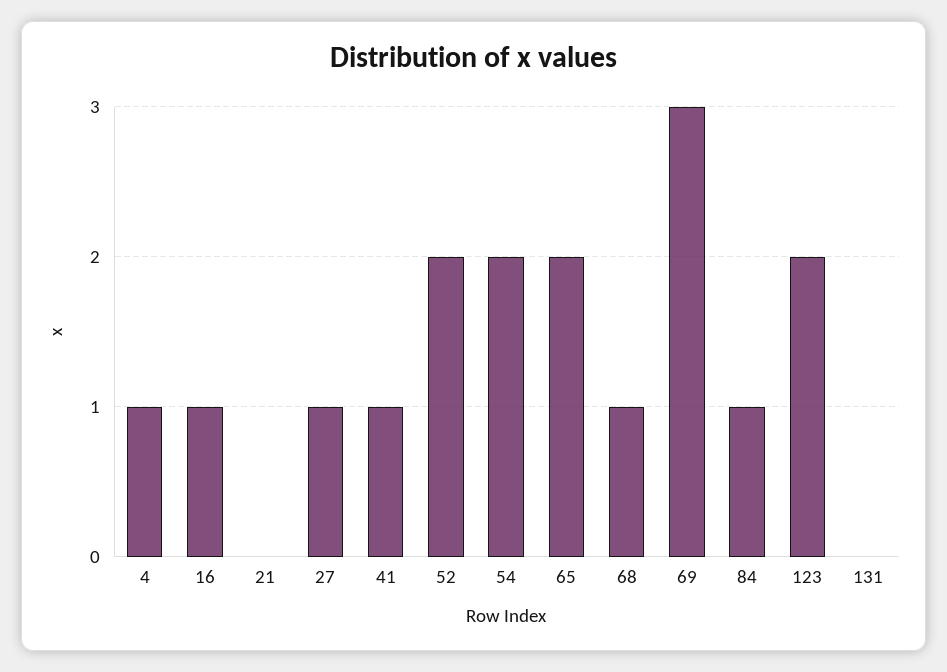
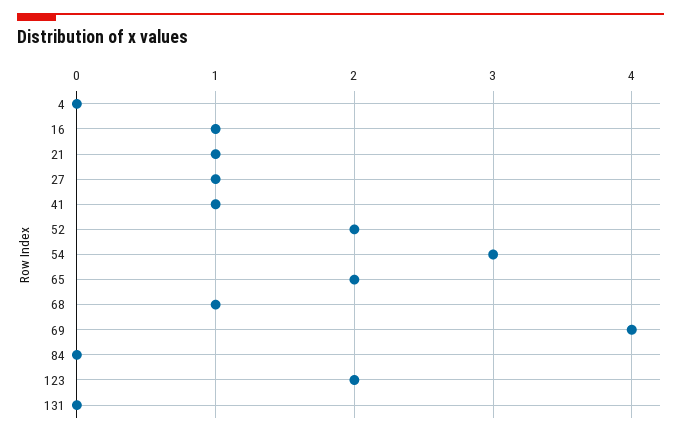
4: 1 -> 0
21: 0 -> 1
54: 2 -> 3
69: 3 -> 4
84: 1 -> 0

